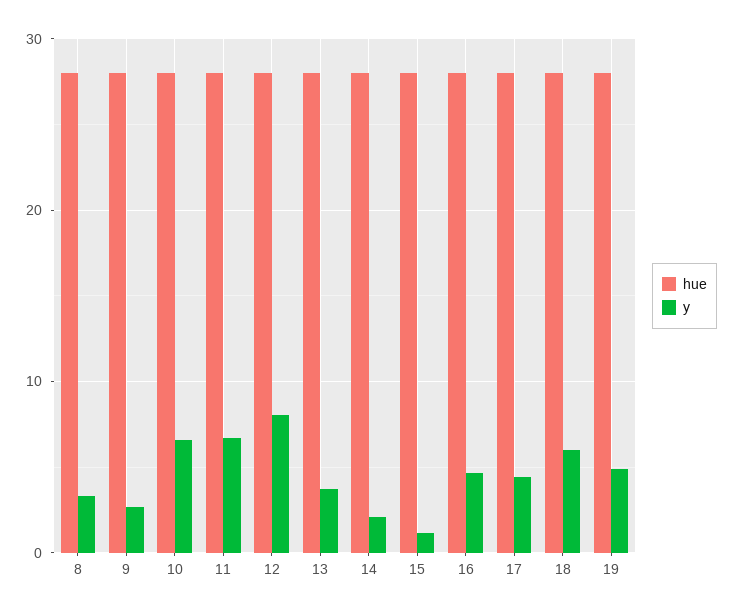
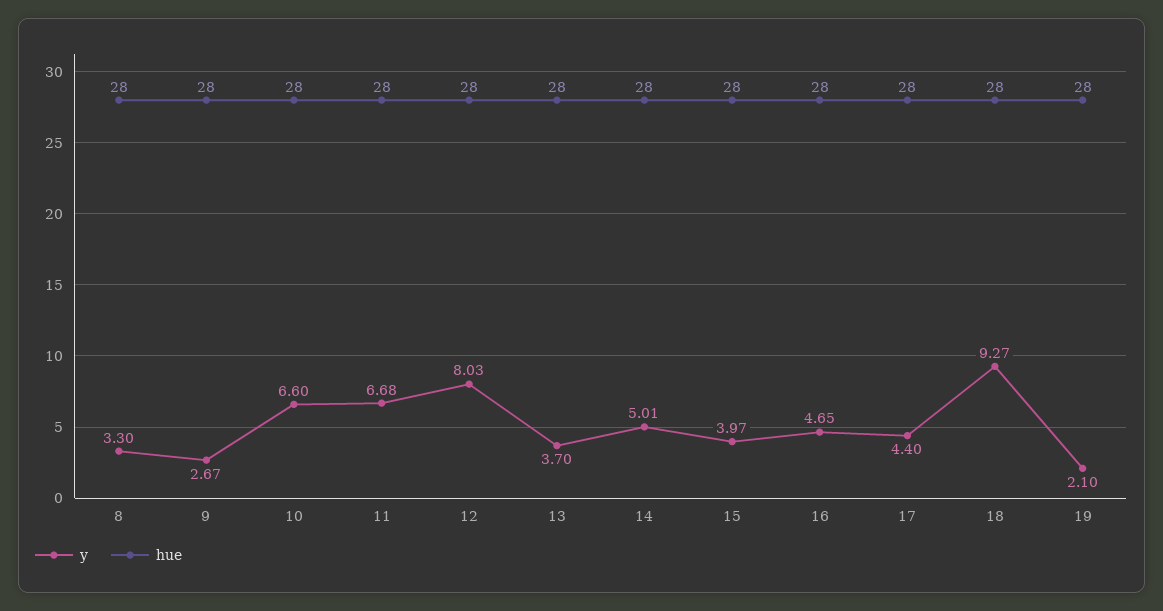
y, 14: 2 -> 5.01
y, 15: 1 -> 3.97
y, 18: 6 -> 9.27
y, 19: 5 -> 2.1

